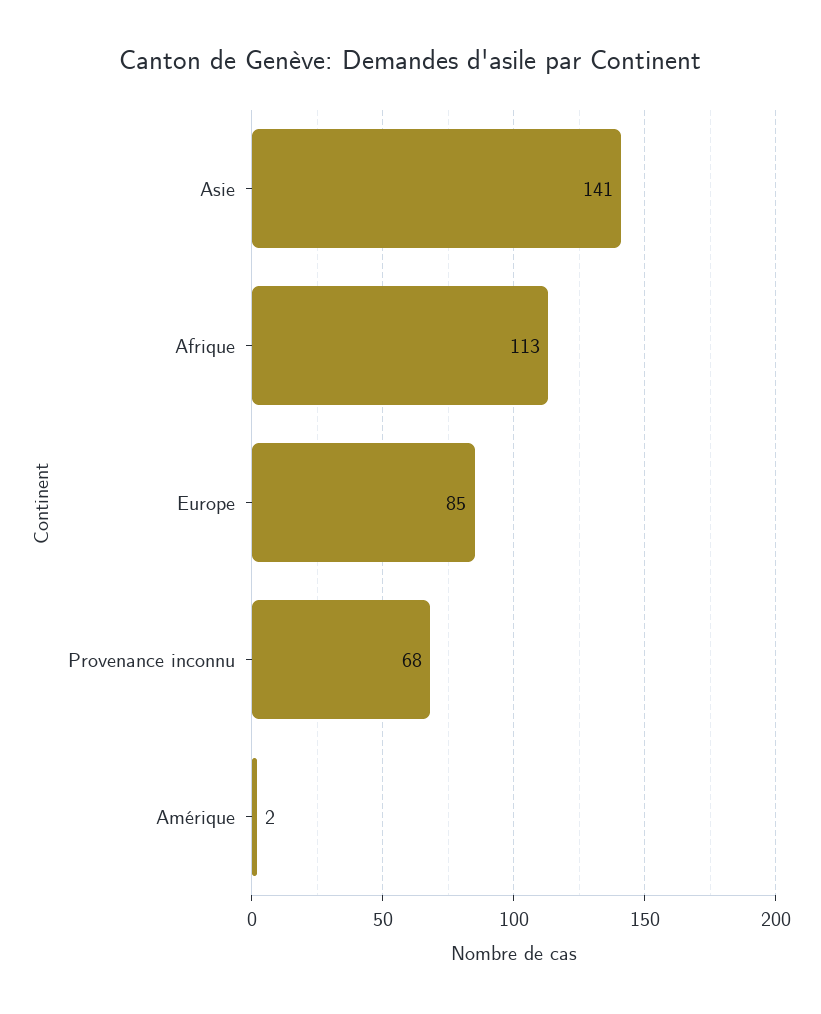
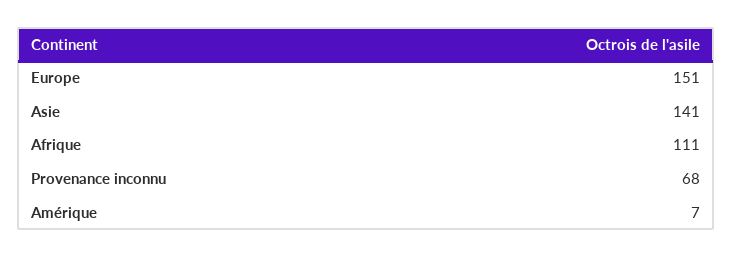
Afrique: 113 -> 111
Europe: 85 -> 151
Amérique: 2 -> 7

